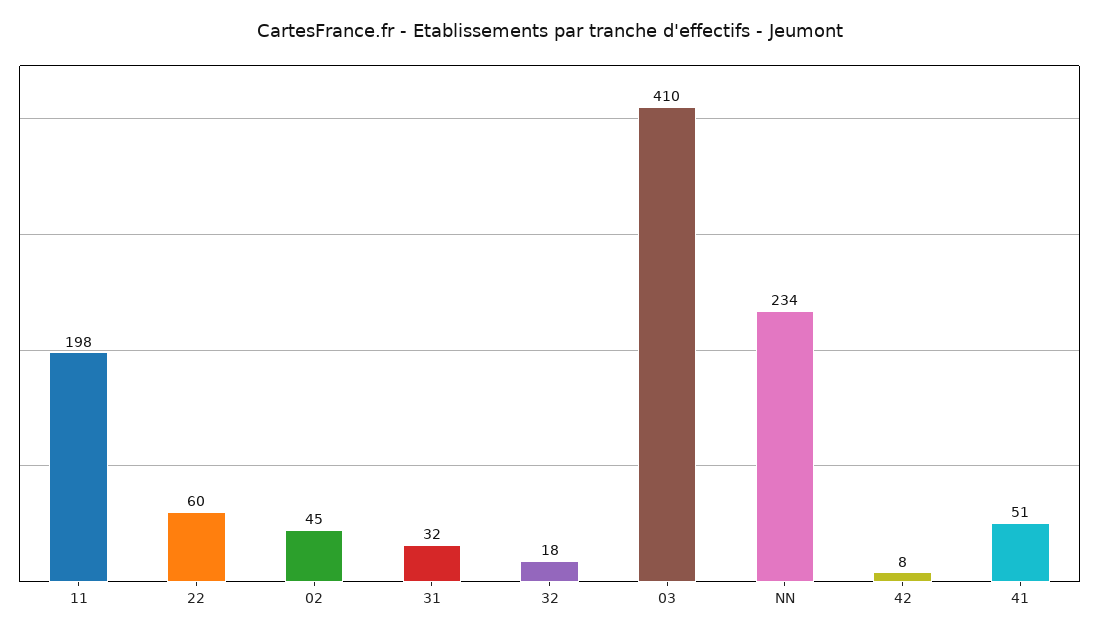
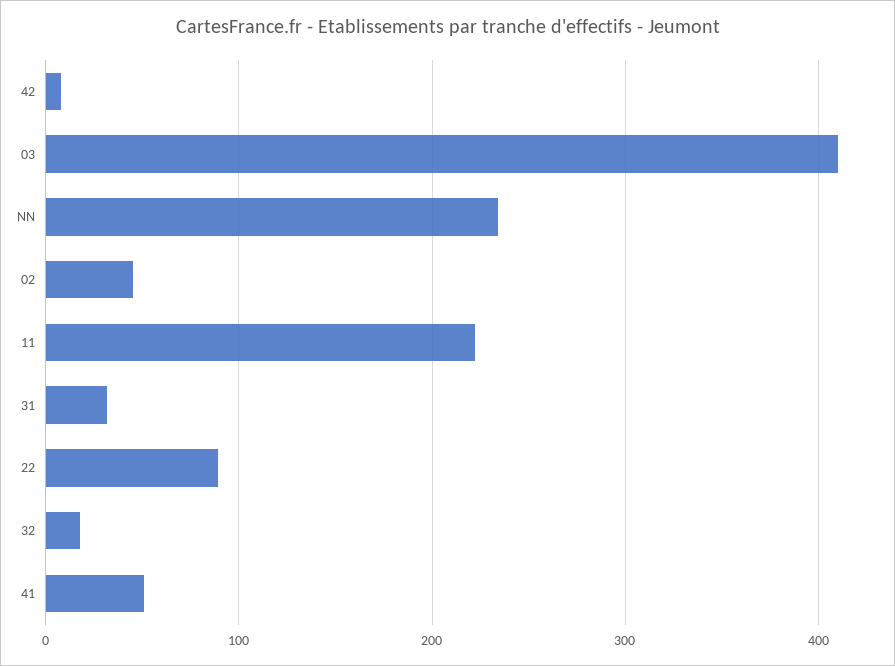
11: 198 -> 220
22: 60 -> 90

